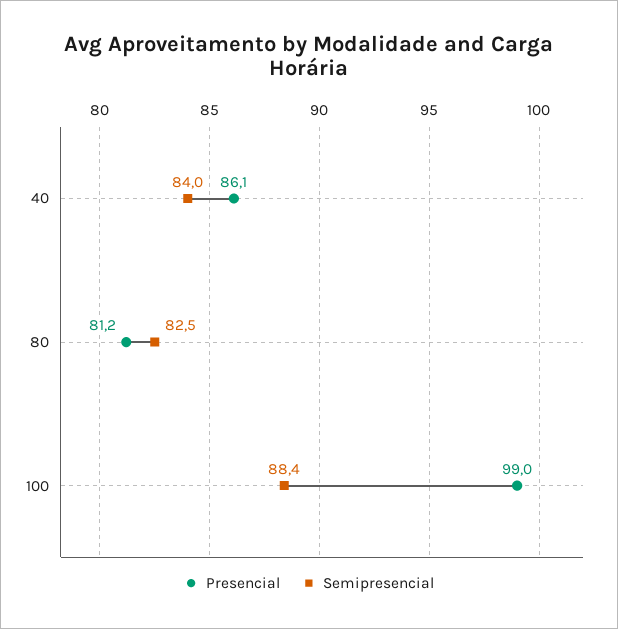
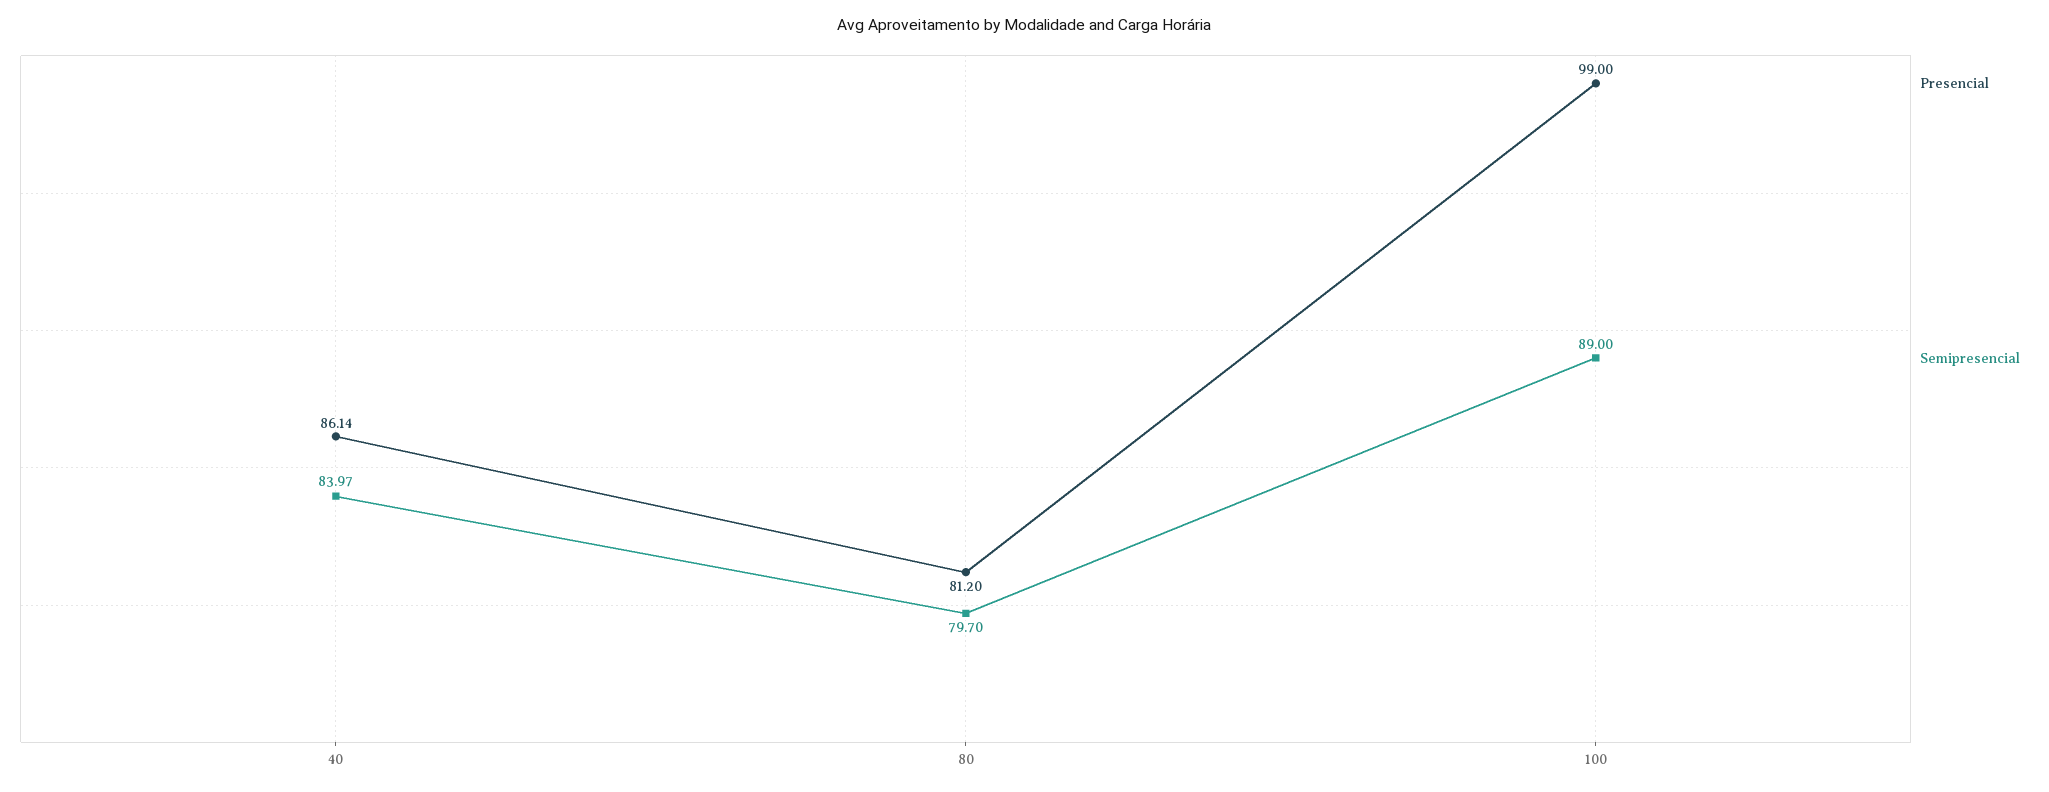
Semipresencial, 80: 82.5 -> 79.7
Semipresencial, 100: 88.4 -> 89

